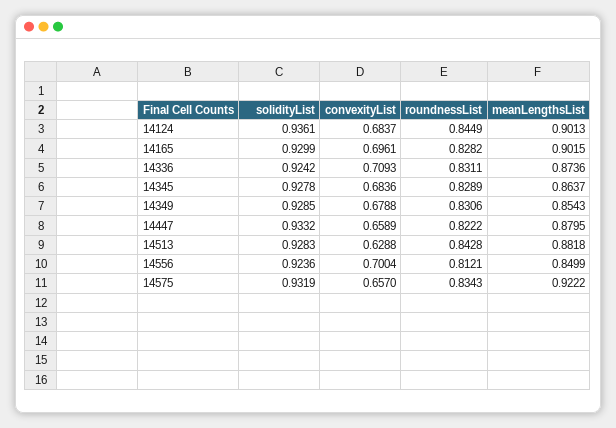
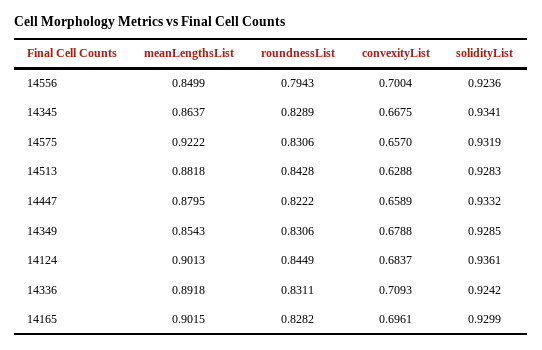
meanLengthsList, 14336: 0.8736 -> 0.8918
solidityList, 14345: 0.9278 -> 0.9341
convexityList, 14345: 0.6836 -> 0.6675
roundnessList, 14556: 0.8121 -> 0.7943
roundnessList, 14575: 0.8343 -> 0.8306

